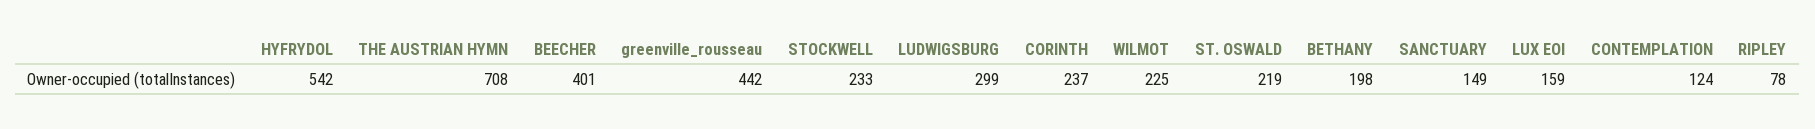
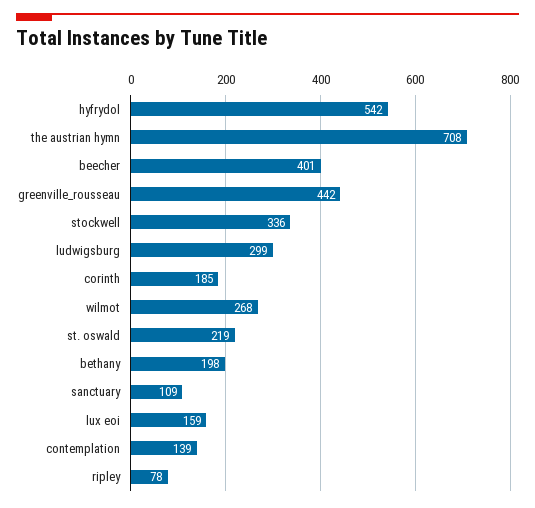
STOCKWELL: 233 -> 336
CORINTH: 237 -> 185
WILMOT: 225 -> 268
SANCTUARY: 149 -> 109
CONTEMPLATION: 124 -> 139

